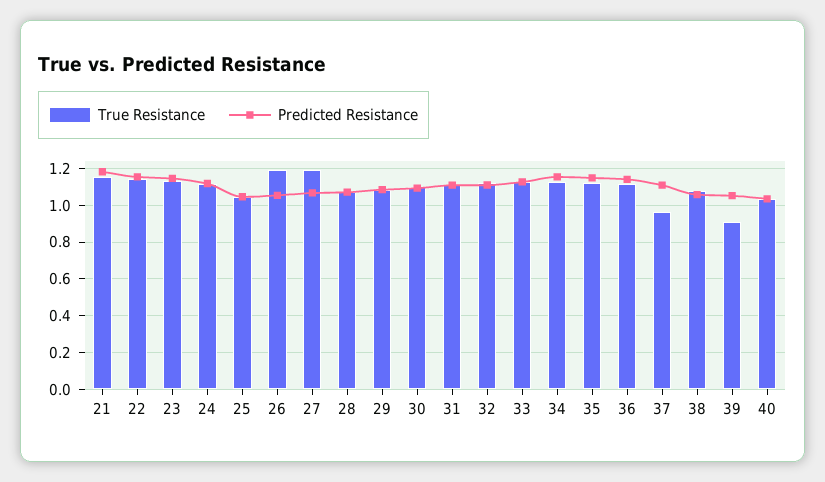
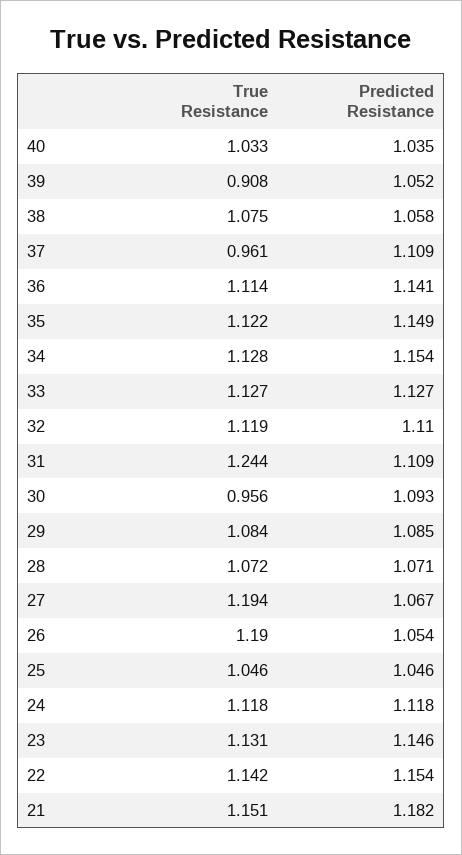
True Resistance, 30: 1.1 -> 0.956
True Resistance, 31: 1.1 -> 1.244

